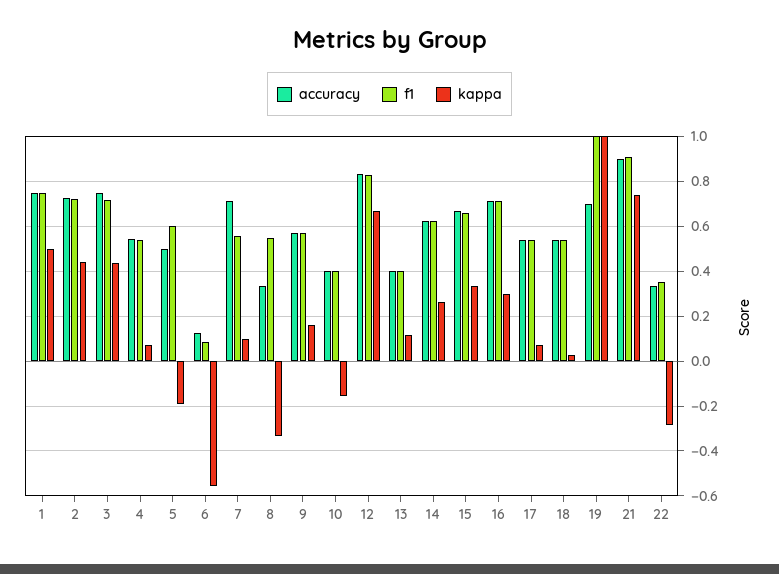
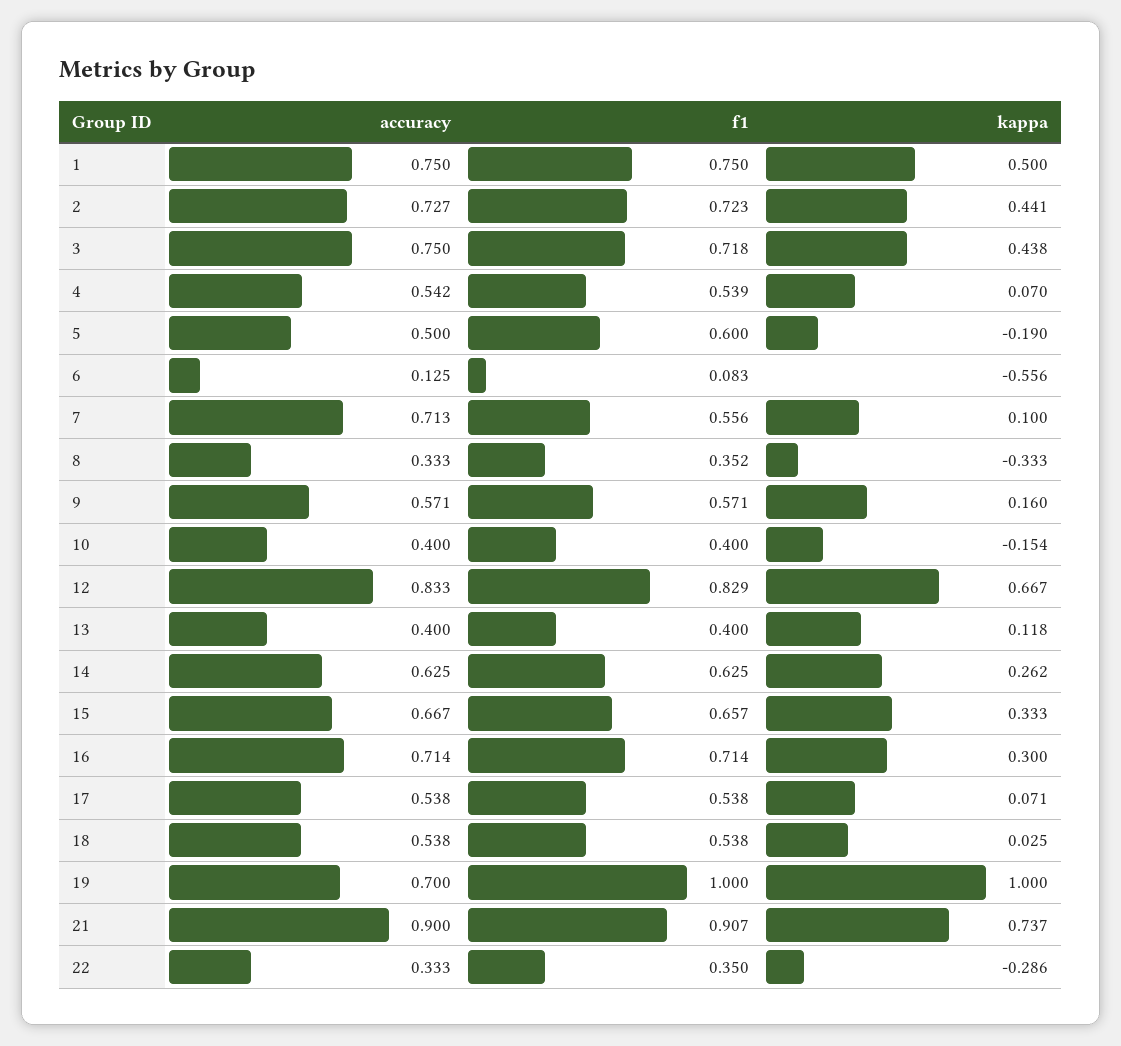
f1, 8: 0.55 -> 0.352

